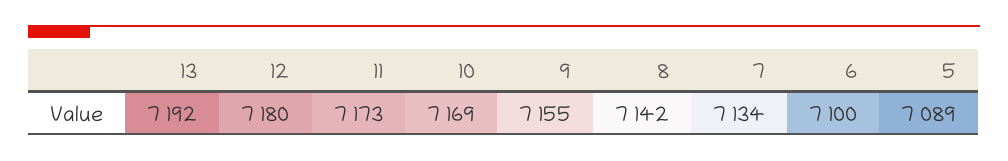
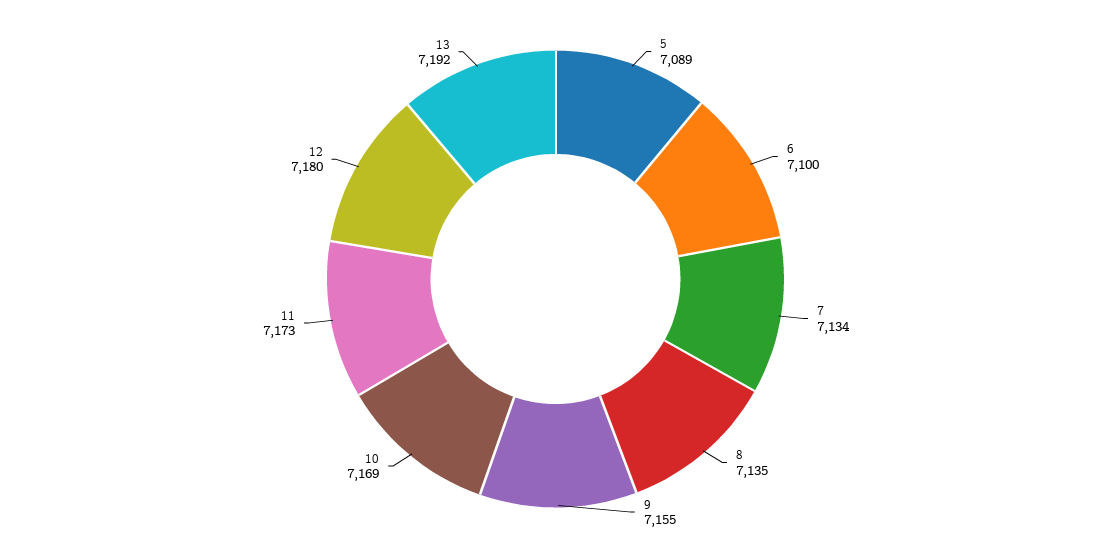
8: 7142 -> 7135

